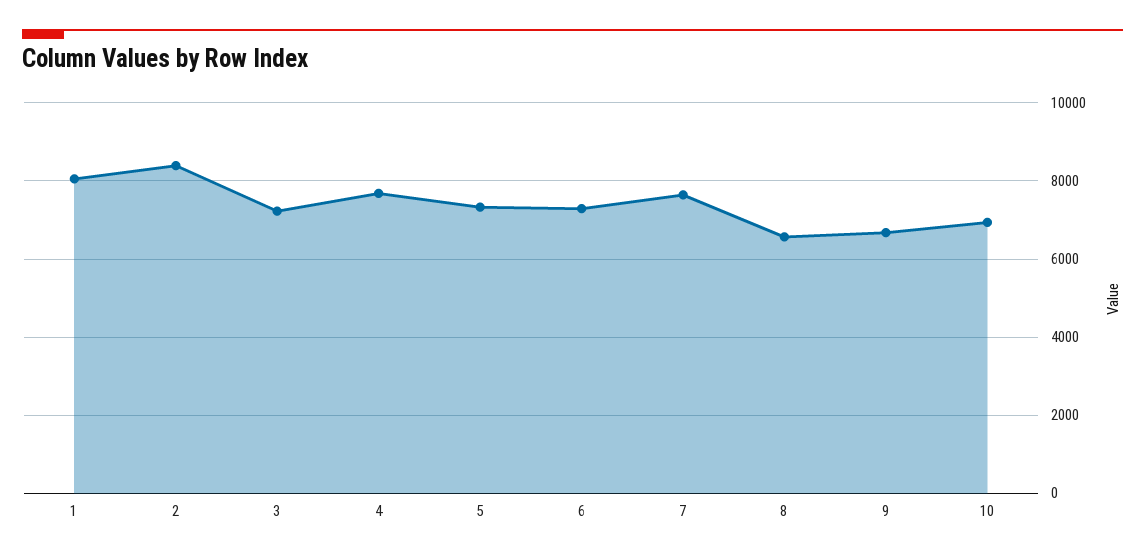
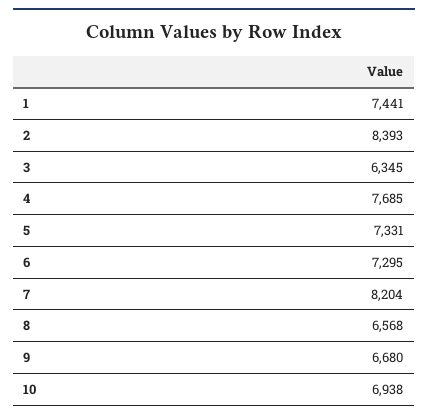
1: 8000 -> 7441
3: 7200 -> 6345
7: 7600 -> 8204

